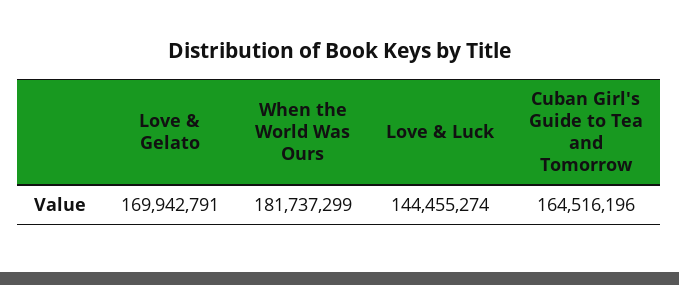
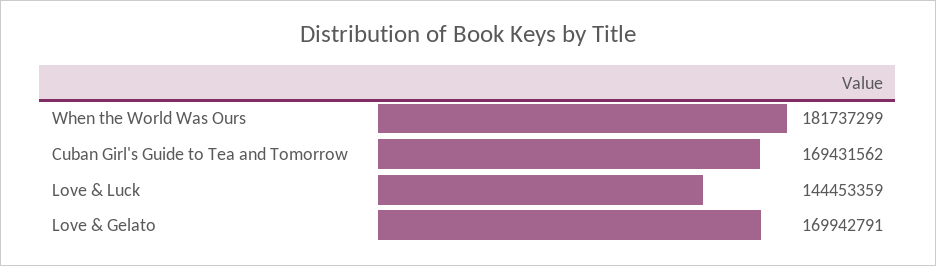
Love & Luck: 144455274 -> 144453359
Cuban Girl's Guide to Tea and Tomorrow: 164516196 -> 169431562

